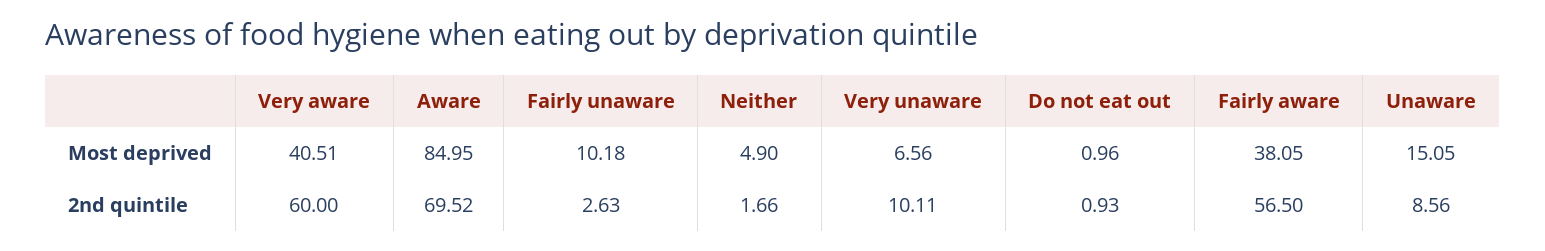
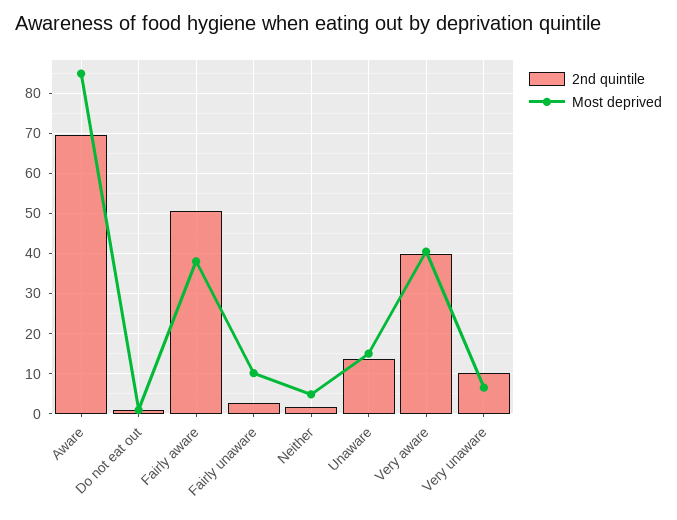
2nd quintile, Very aware: 60 -> 40
2nd quintile, Fairly aware: 56.5 -> 50
2nd quintile, Unaware: 8.56 -> 14

